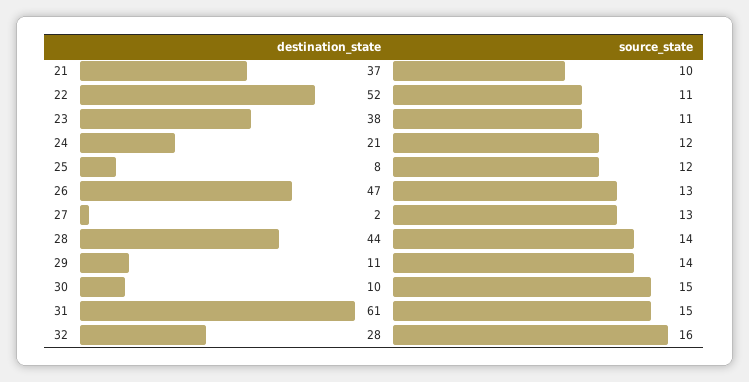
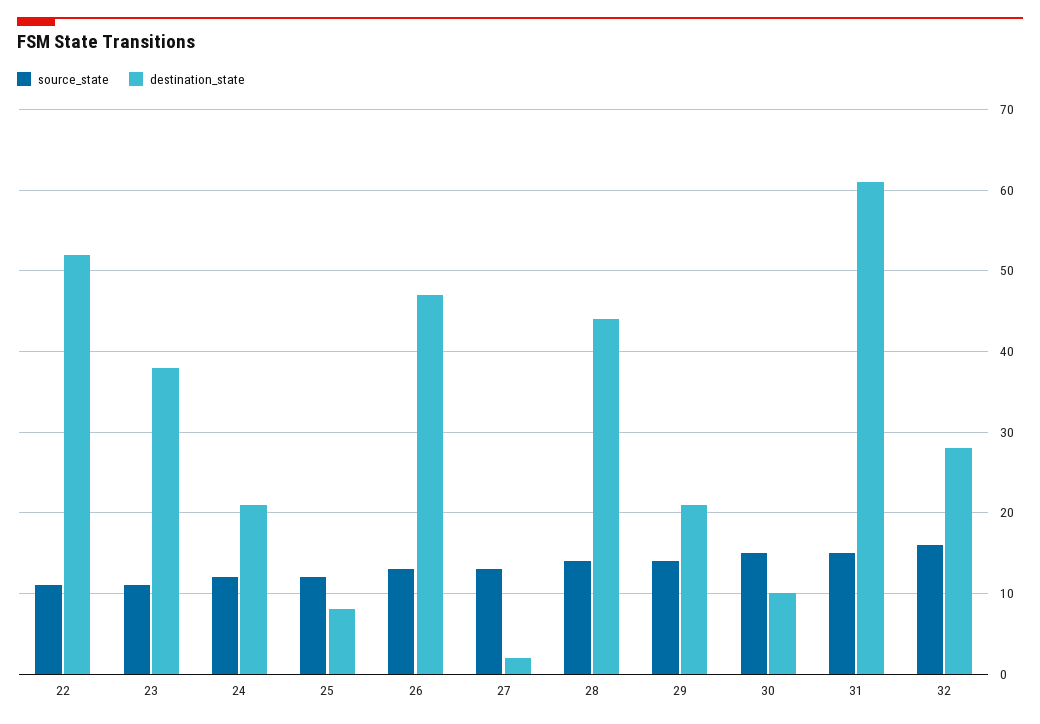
destination_state, 21: 37 -> none
source_state, 21: 10 -> none
destination_state, 29: 11 -> 21

